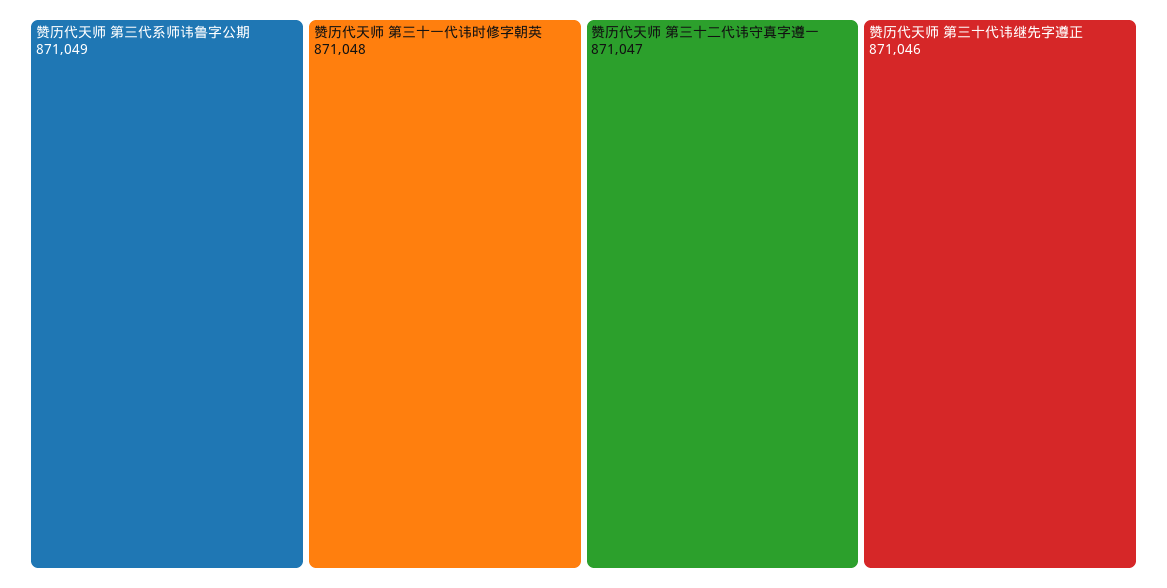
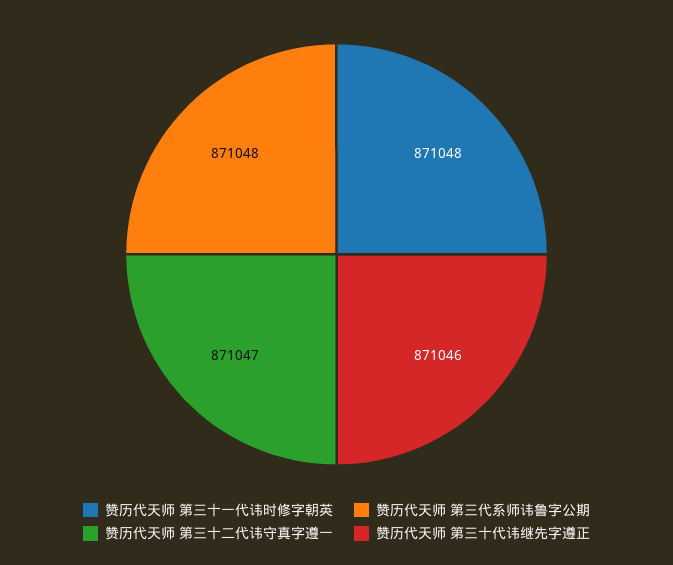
赞历代天师 第三代系师讳鲁字公期: 871049 -> 871048

